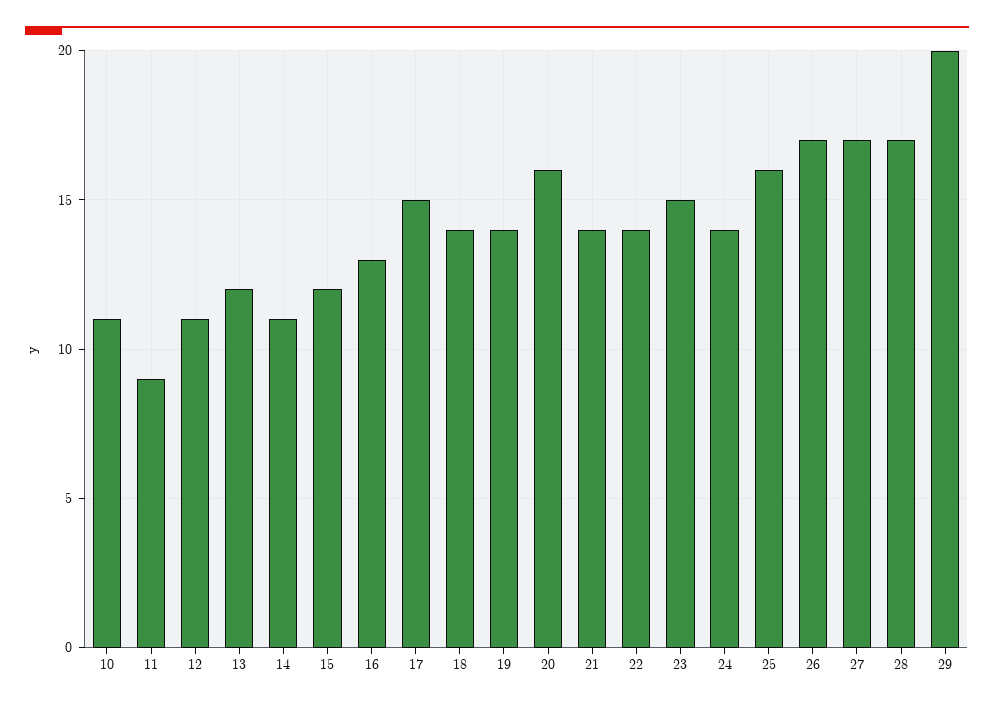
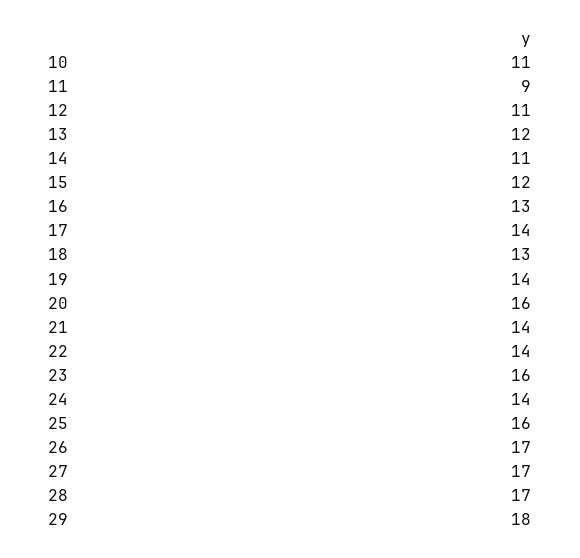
17: 15 -> 14
18: 14 -> 13
23: 15 -> 16
29: 20 -> 18

